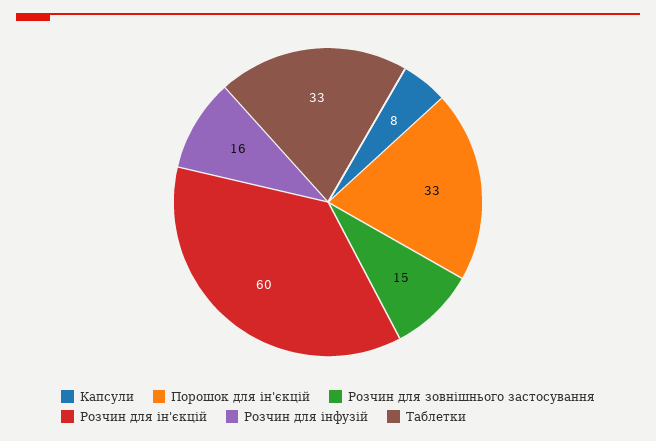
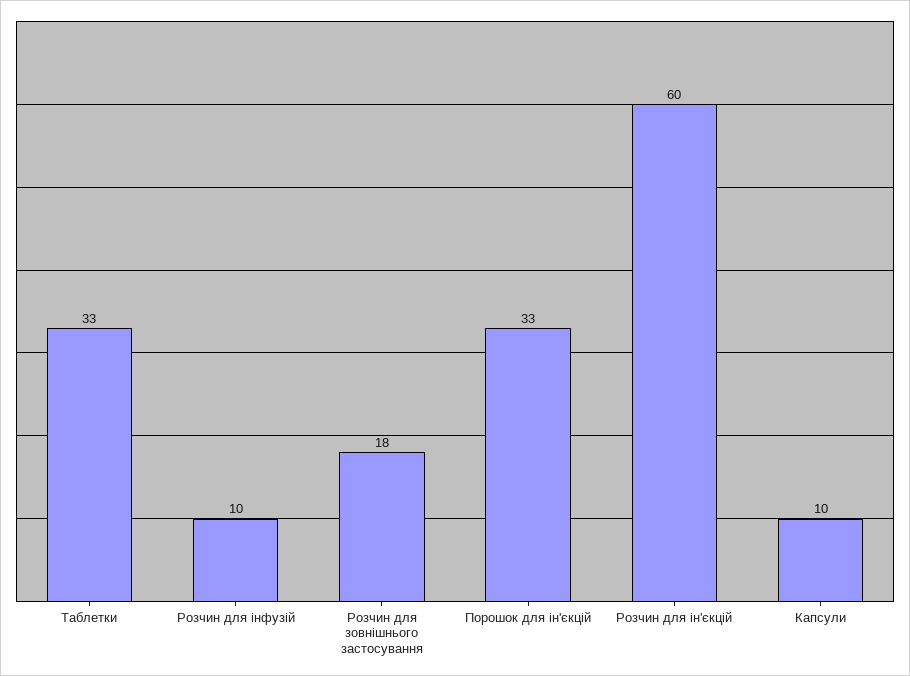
Капсули: 8 -> 10
Розчин для зовнішнього застосування: 15 -> 18
Розчин для інфузій: 16 -> 10

